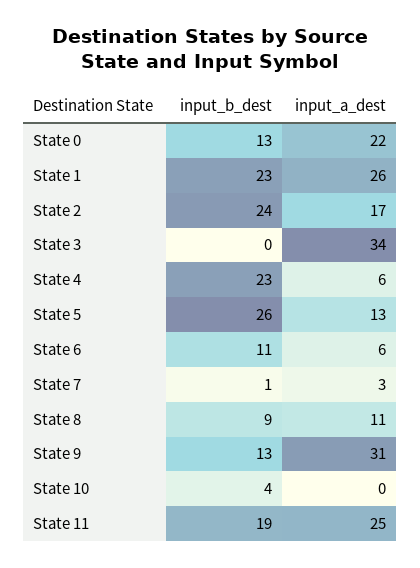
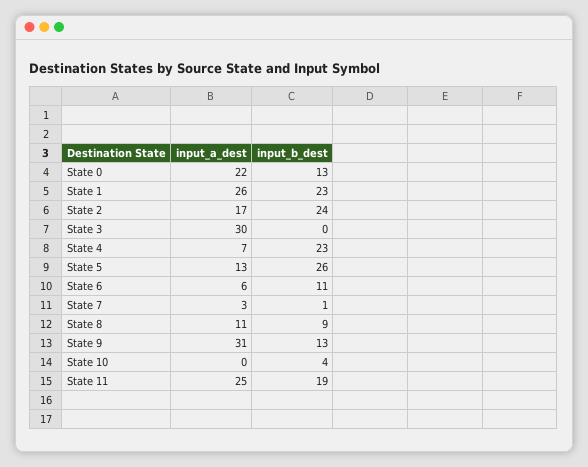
input_a_dest, State 3: 34 -> 30
input_a_dest, State 4: 6 -> 7

